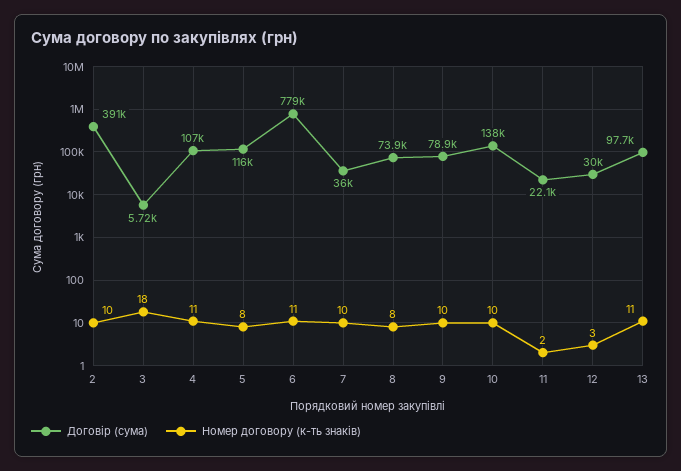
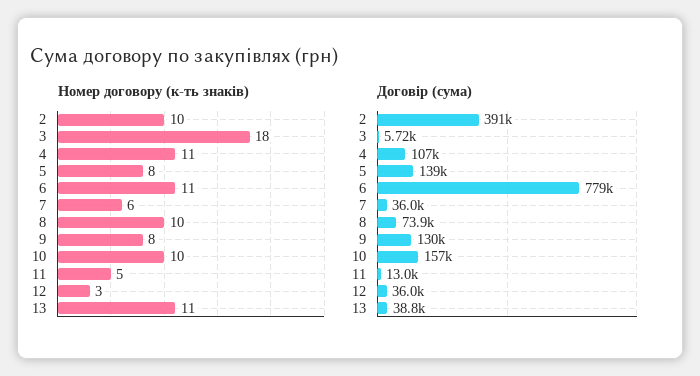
Договір (сума), 5: 116000 -> 139000
Номер договору (к-ть знаків), 7: 10 -> 6
Номер договору (к-ть знаків), 8: 8 -> 10
Договір (сума), 9: 78900 -> 130000
Номер договору (к-ть знаків), 9: 10 -> 8
Договір (сума), 10: 138000 -> 157000
Договір (сума), 11: 22100 -> 13000
Номер договору (к-ть знаків), 11: 2 -> 5
Договір (сума), 12: 30000 -> 36000
Договір (сума), 13: 97700 -> 38800

